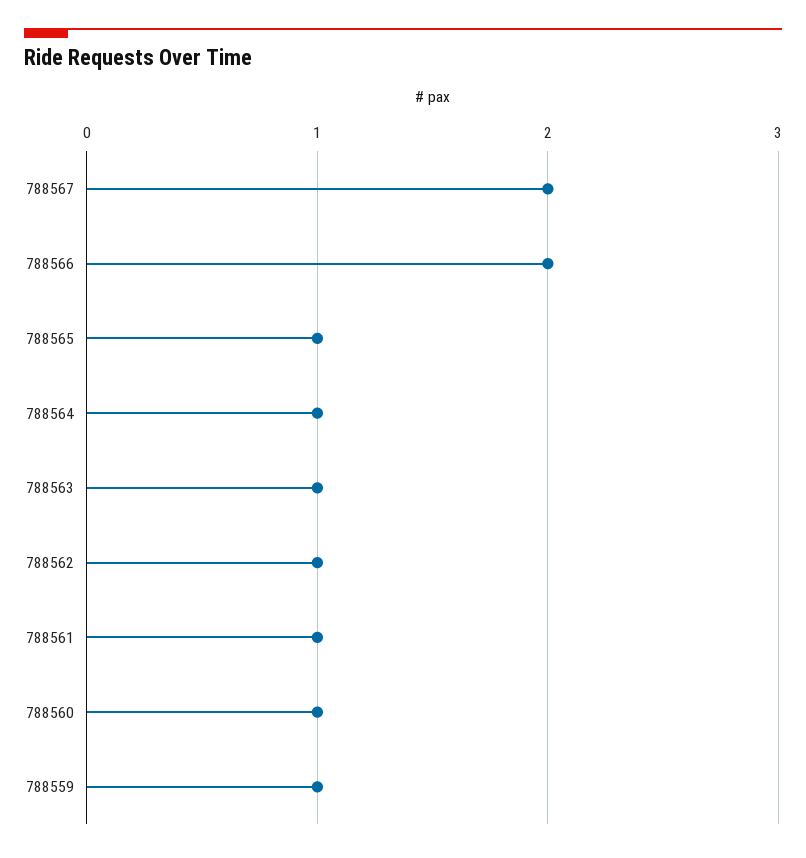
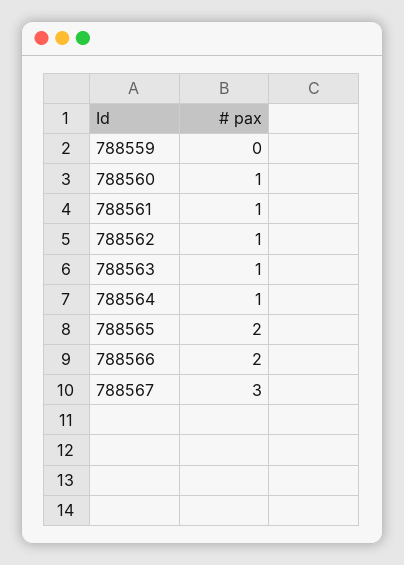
788567: 2 -> 3
788565: 1 -> 2
788559: 1 -> 0

